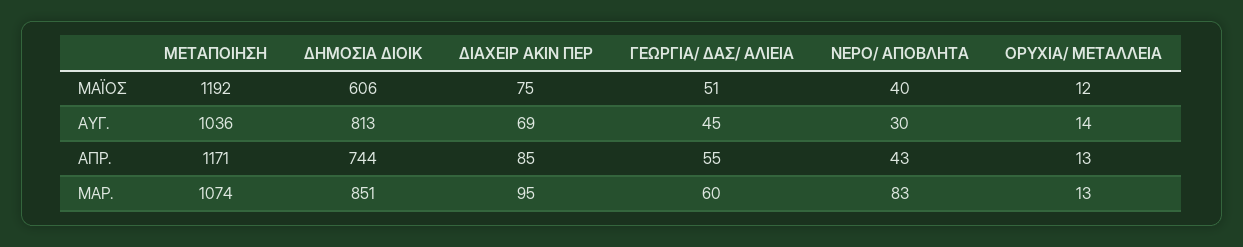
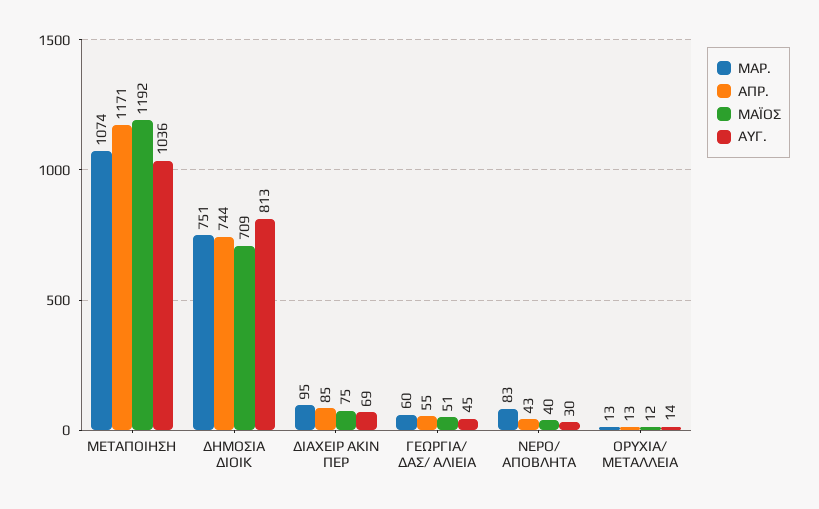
ΜΑΪΟΣ, ΔΗΜΟΣΙΑ ΔΙΟΙΚ: 606 -> 709
ΜΑΡ., ΔΗΜΟΣΙΑ ΔΙΟΙΚ: 851 -> 751

